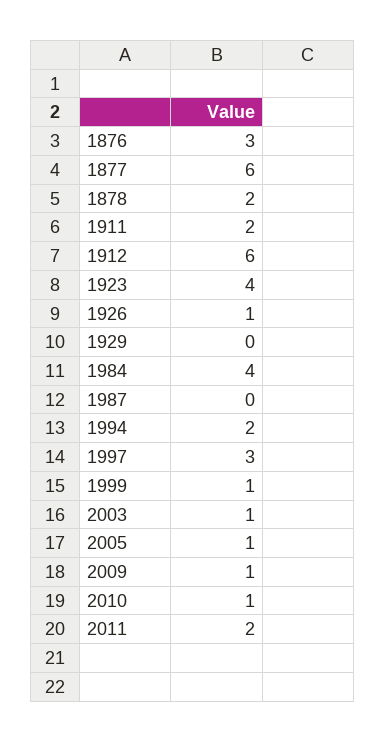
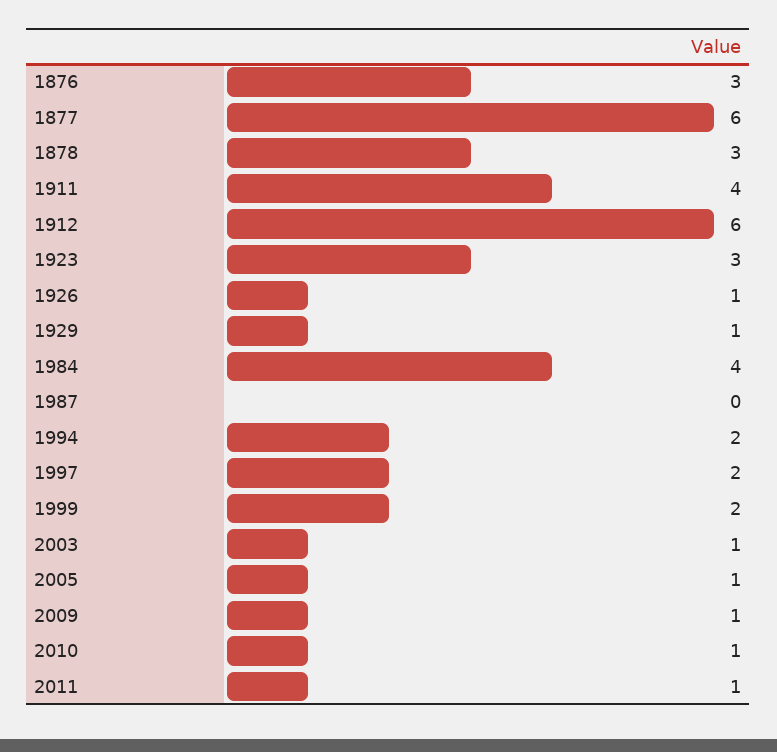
1878: 2 -> 3
1911: 2 -> 4
1923: 4 -> 3
1929: 0 -> 1
1997: 3 -> 2
1999: 1 -> 2
2011: 2 -> 1

